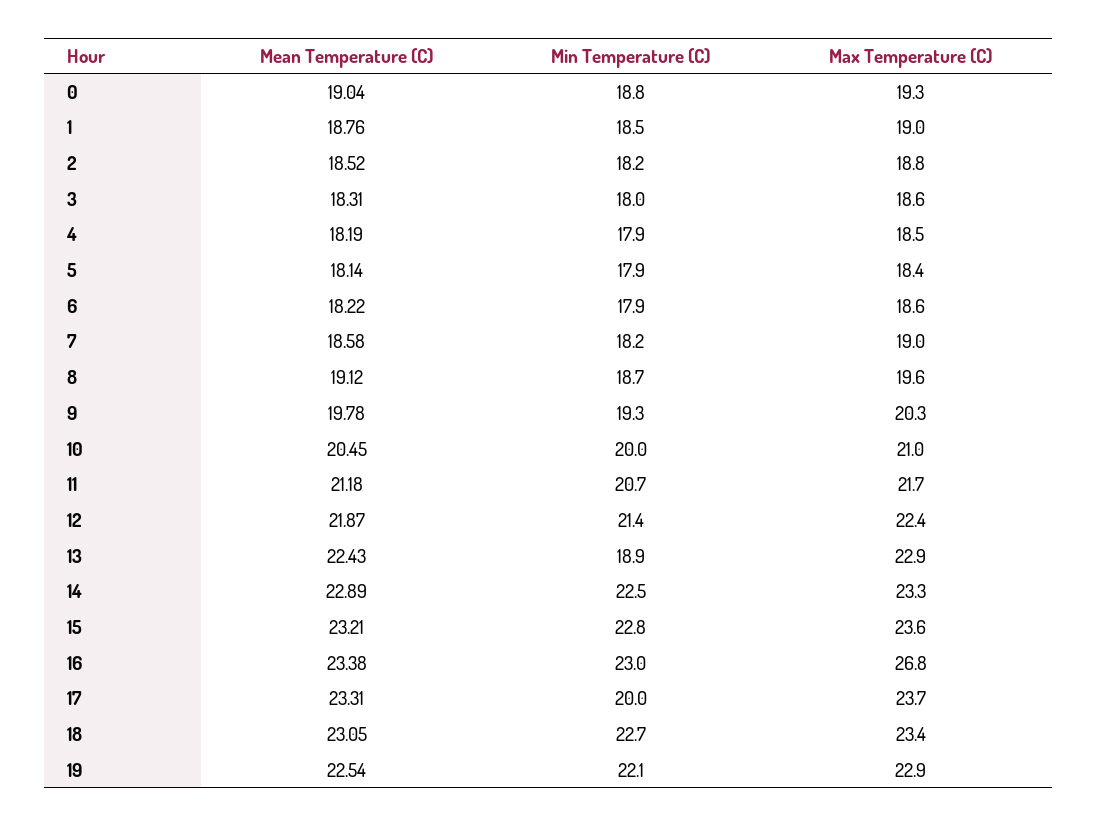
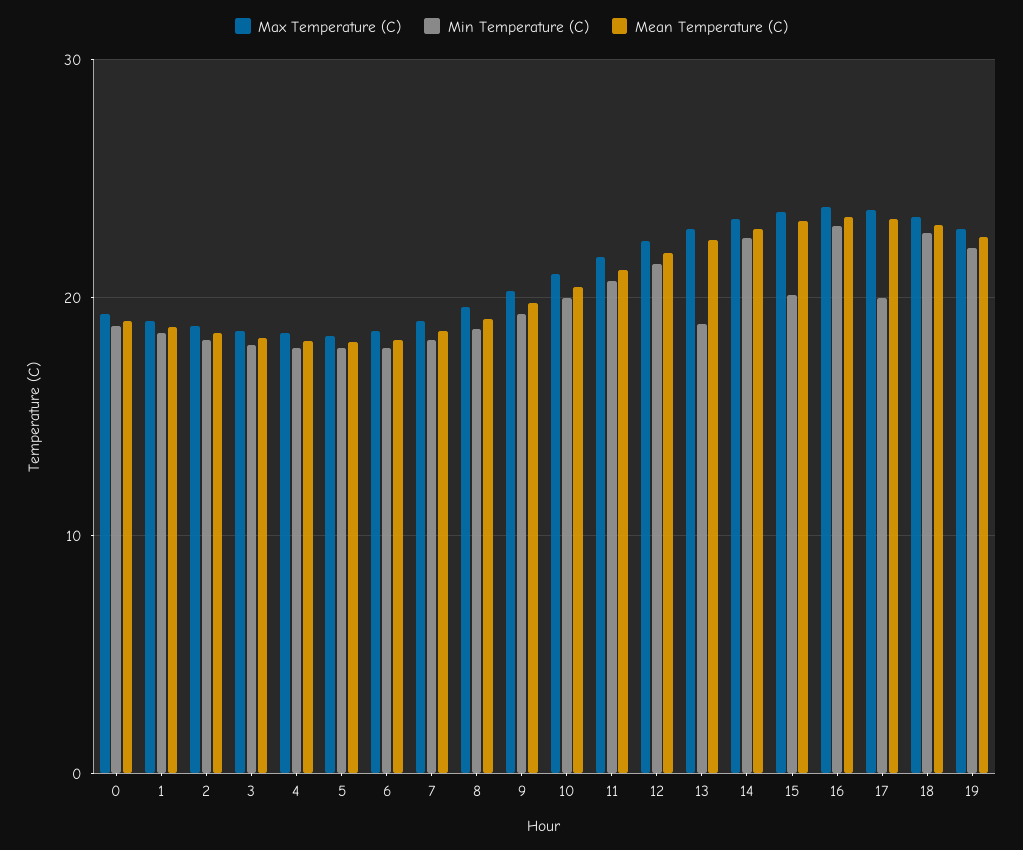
Min Temperature (C), 15: 22.8 -> 20
Max Temperature (C), 16: 26.8 -> 24

